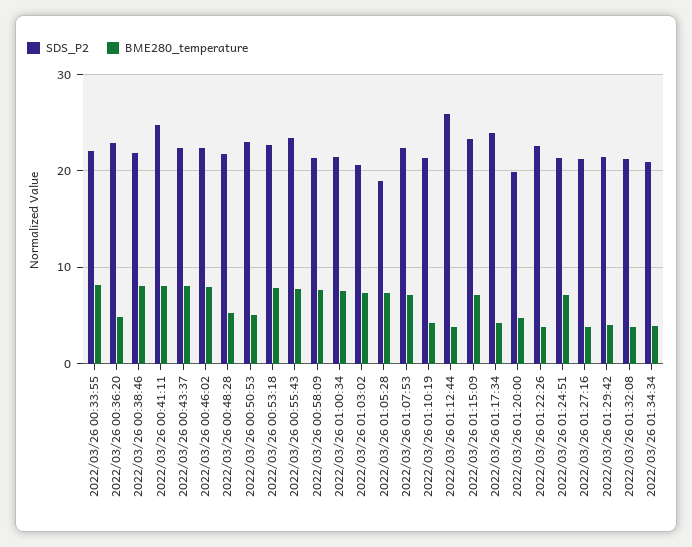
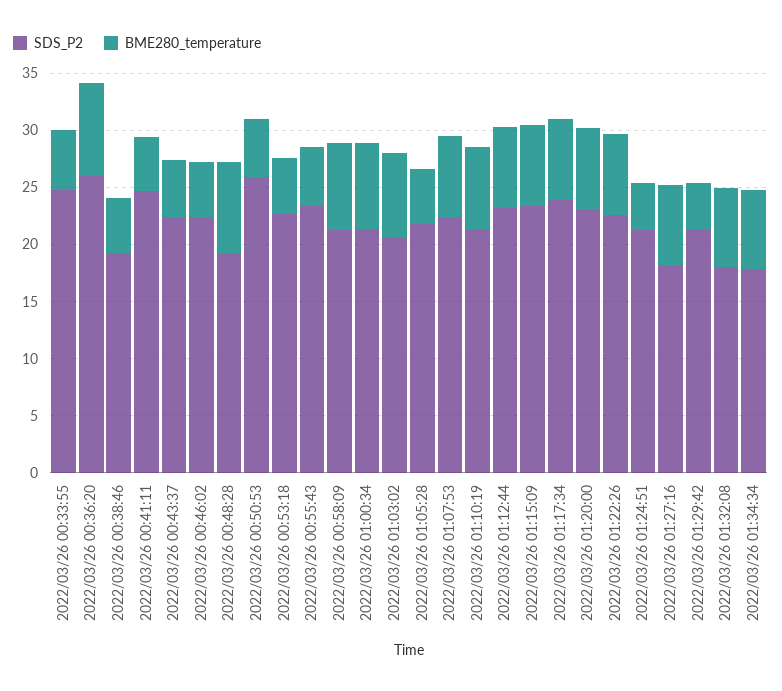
SDS_P2, 2022/03/26 00:33:55: 22 -> 25
BME280_temperature, 2022/03/26 00:33:55: 8 -> 5
SDS_P2, 2022/03/26 00:36:20: 23 -> 26
BME280_temperature, 2022/03/26 00:36:20: 5 -> 8
SDS_P2, 2022/03/26 00:38:46: 22 -> 19
BME280_temperature, 2022/03/26 00:38:46: 8 -> 5
BME280_temperature, 2022/03/26 00:41:11: 8 -> 5
BME280_temperature, 2022/03/26 00:43:37: 8 -> 5
BME280_temperature, 2022/03/26 00:46:02: 8 -> 5
SDS_P2, 2022/03/26 00:48:28: 22 -> 19
BME280_temperature, 2022/03/26 00:48:28: 5 -> 8
SDS_P2, 2022/03/26 00:50:53: 23 -> 26
BME280_temperature, 2022/03/26 00:53:18: 8 -> 5
BME280_temperature, 2022/03/26 00:55:43: 8 -> 5
SDS_P2, 2022/03/26 01:05:28: 19 -> 22
BME280_temperature, 2022/03/26 01:05:28: 7 -> 5
BME280_temperature, 2022/03/26 01:10:19: 4 -> 7
SDS_P2, 2022/03/26 01:12:44: 26 -> 23
BME280_temperature, 2022/03/26 01:12:44: 4 -> 7
BME280_temperature, 2022/03/26 01:17:34: 4 -> 7
SDS_P2, 2022/03/26 01:20:00: 20 -> 23
BME280_temperature, 2022/03/26 01:20:00: 5 -> 7
BME280_temperature, 2022/03/26 01:22:26: 4 -> 7
BME280_temperature, 2022/03/26 01:24:51: 7 -> 4
SDS_P2, 2022/03/26 01:27:16: 21 -> 18
BME280_temperature, 2022/03/26 01:27:16: 4 -> 7
SDS_P2, 2022/03/26 01:32:08: 21 -> 18
BME280_temperature, 2022/03/26 01:32:08: 4 -> 7
SDS_P2, 2022/03/26 01:34:34: 21 -> 18
BME280_temperature, 2022/03/26 01:34:34: 4 -> 7

